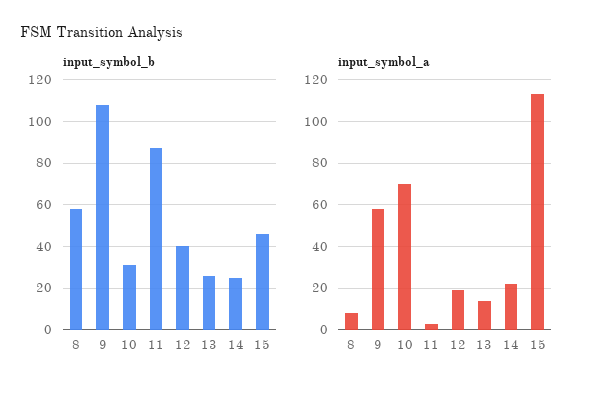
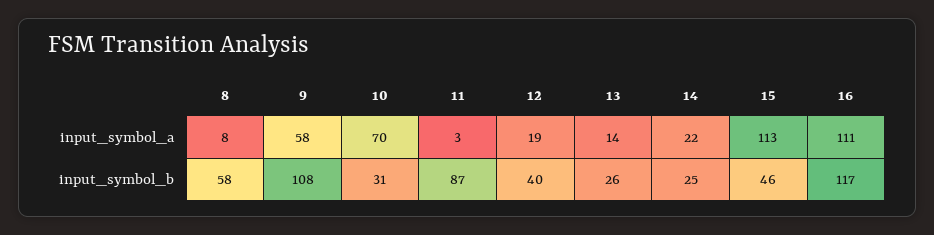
input_symbol_a, 16: none -> 111
input_symbol_b, 16: none -> 117

